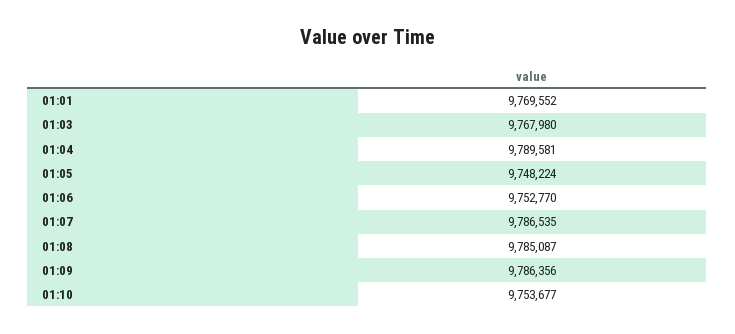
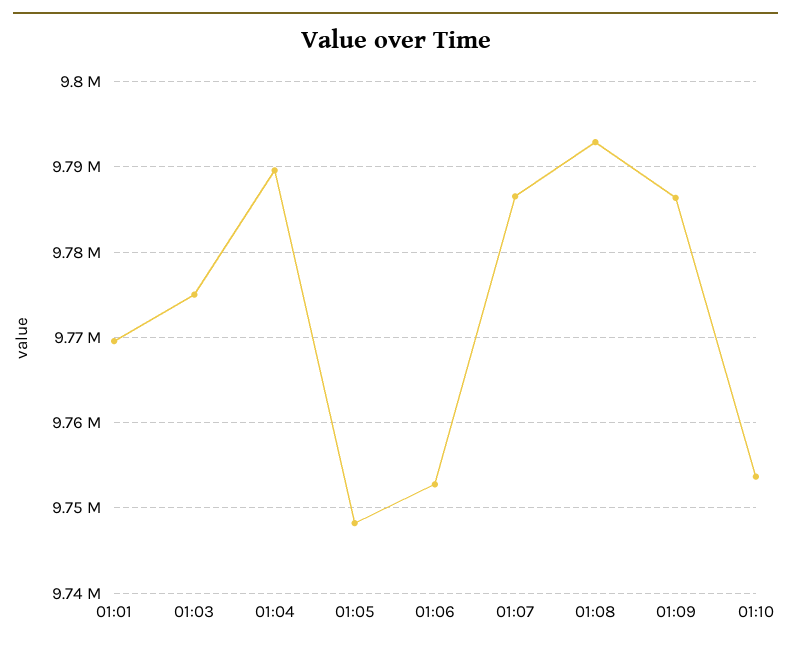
01:03: 9767980 -> 9775000
01:08: 9785087 -> 9793000

